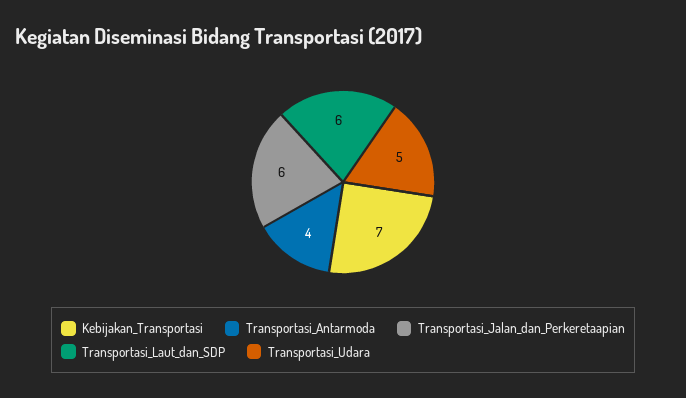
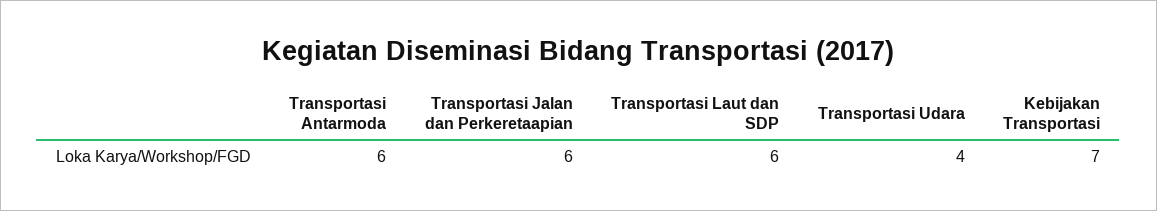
Transportasi_Antarmoda: 4 -> 6
Transportasi_Udara: 5 -> 4

